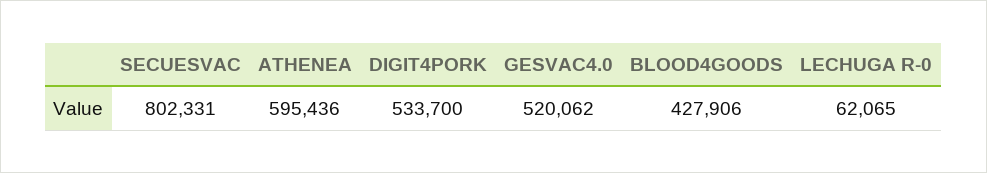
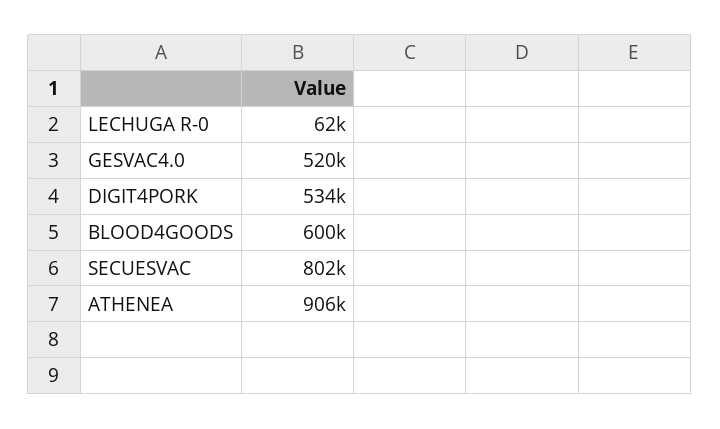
ATHENEA: 595436 -> 906000
BLOOD4GOODS: 427906 -> 600000

